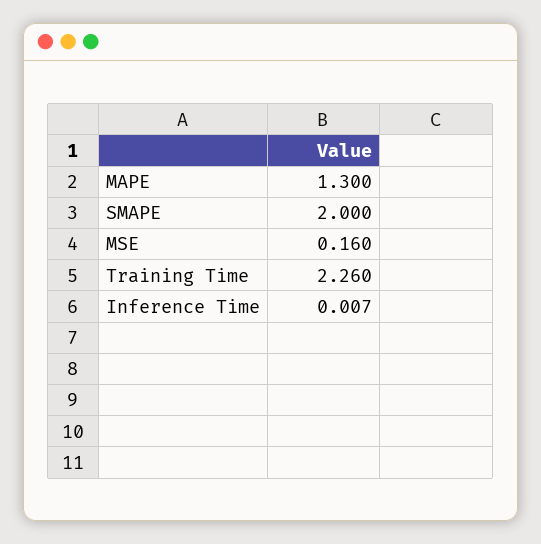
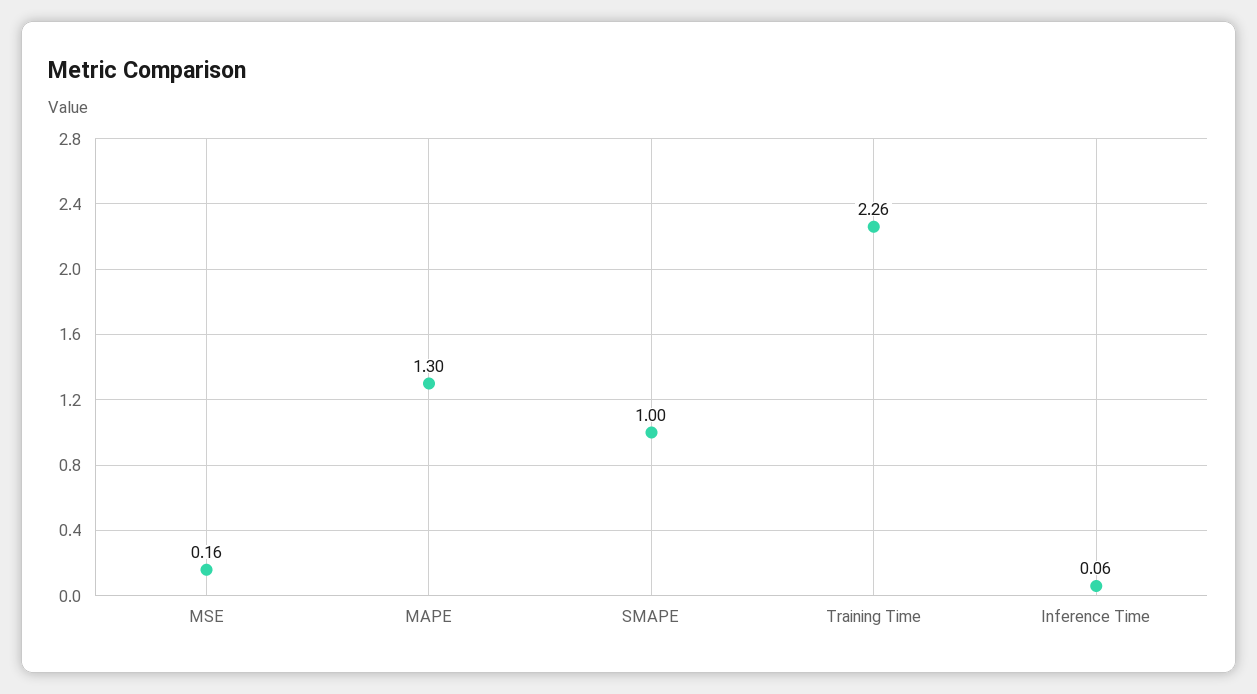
SMAPE: 2 -> 1
Inference Time: 0.007 -> 0.06

